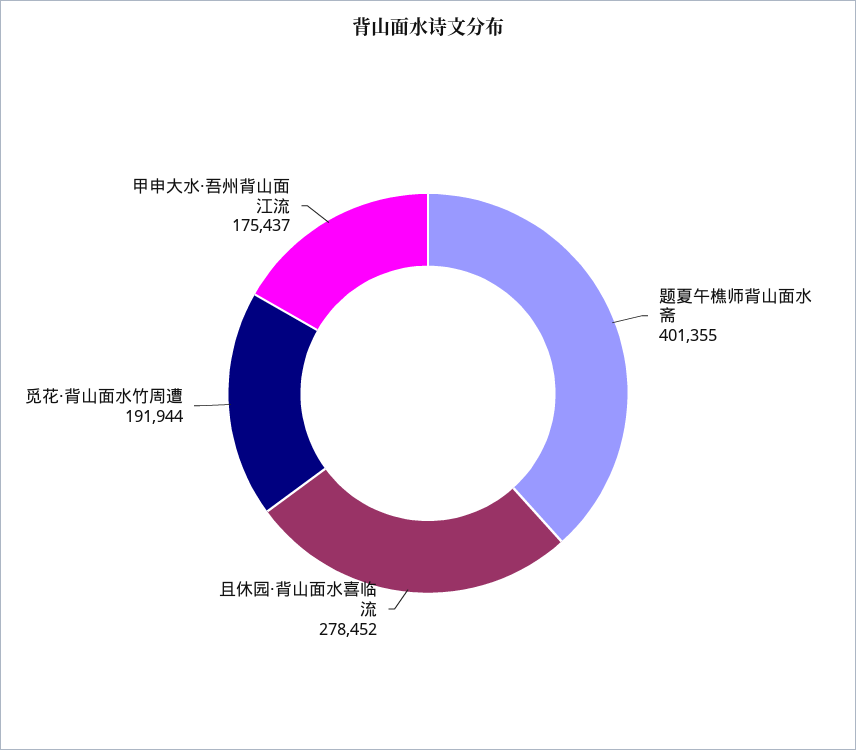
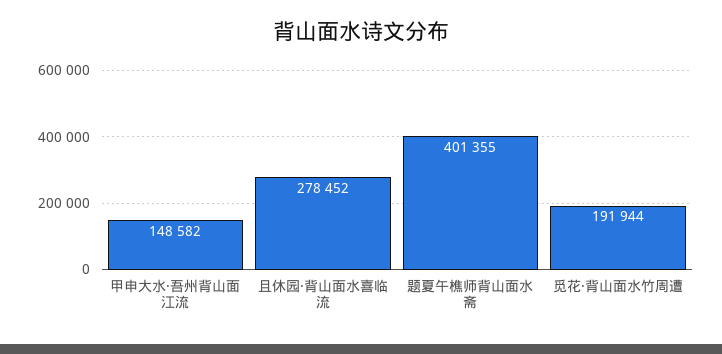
甲申大水·吾州背山面江流: 175437 -> 148582

